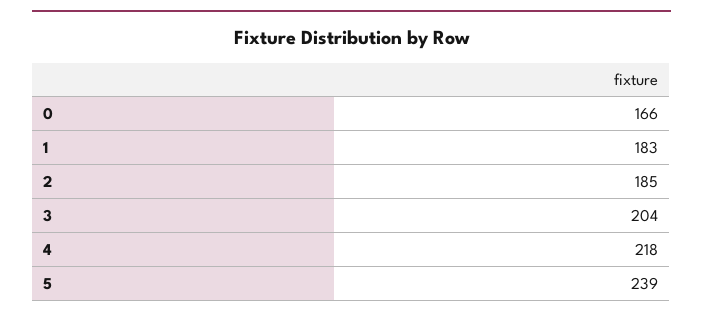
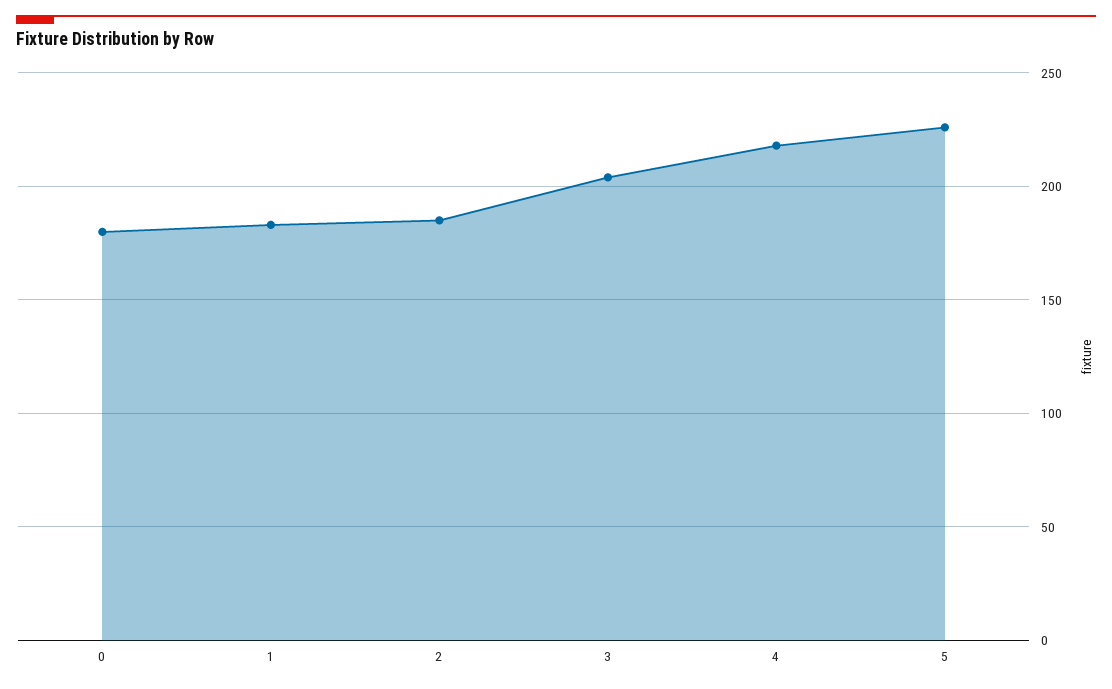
0: 166 -> 180
5: 239 -> 225

